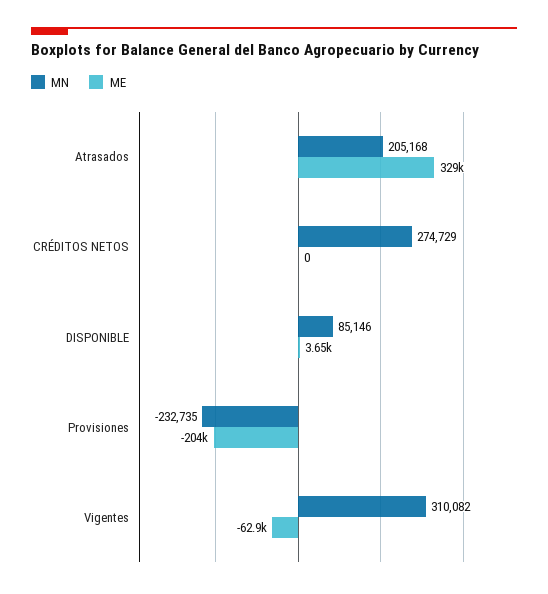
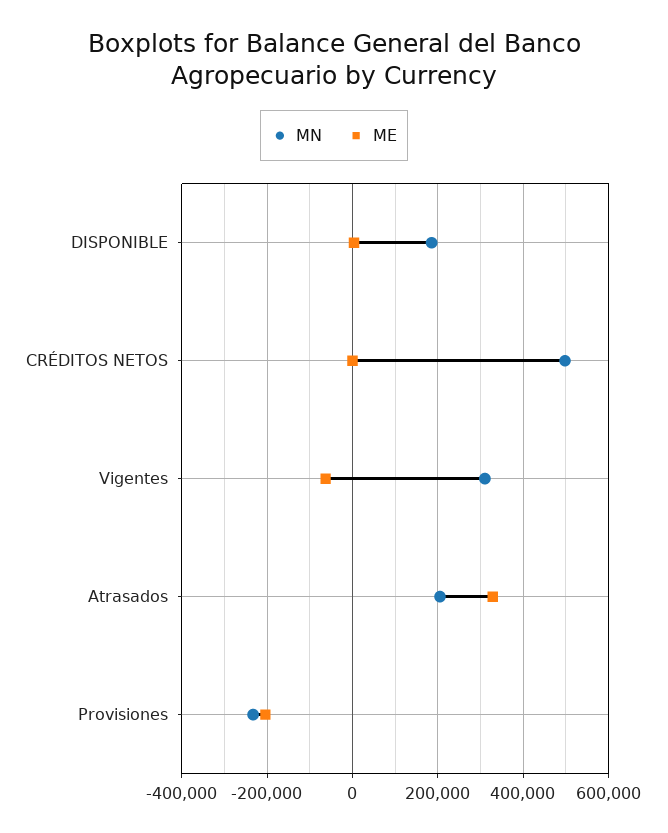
MN, CRÉDITOS NETOS: 274729 -> 500000
MN, DISPONIBLE: 85146 -> 180000

